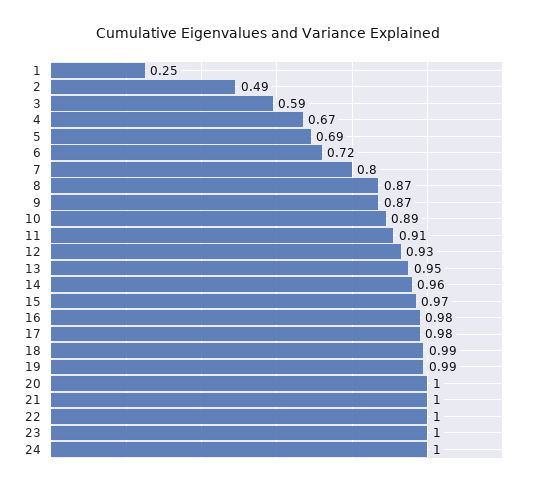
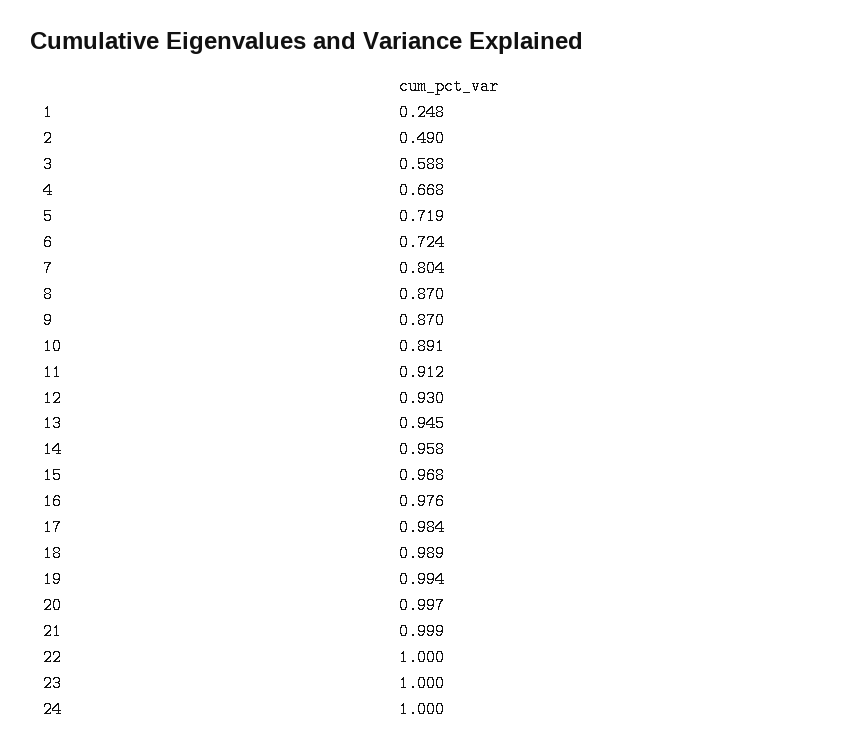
5: 0.69 -> 0.719

